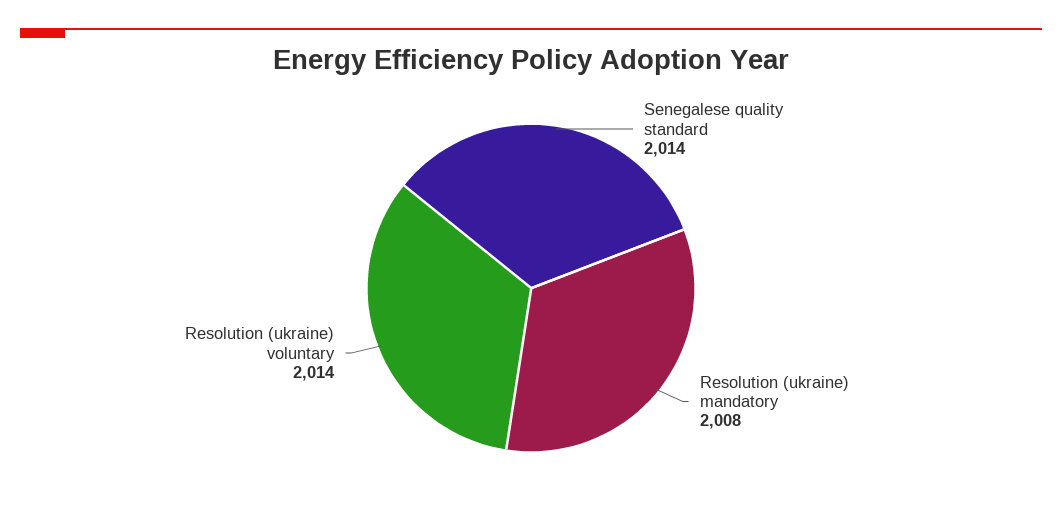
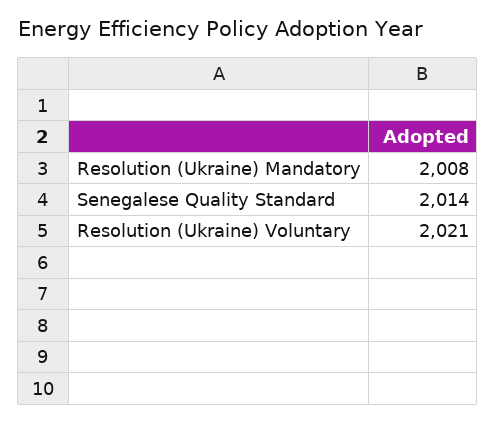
Resolution (ukraine) voluntary: 2014 -> 2021

